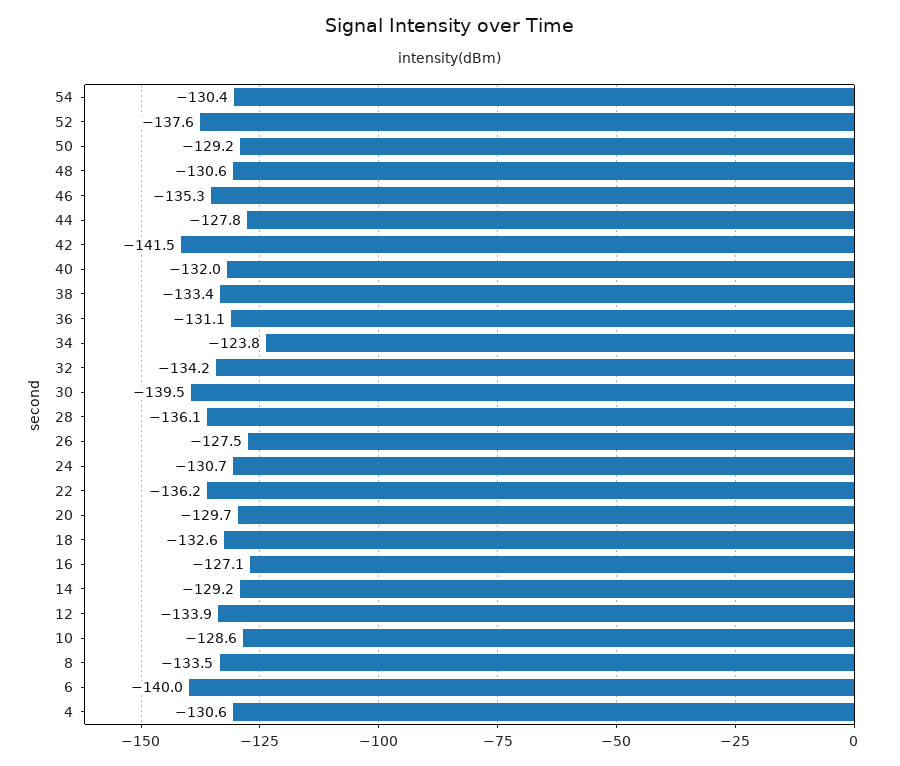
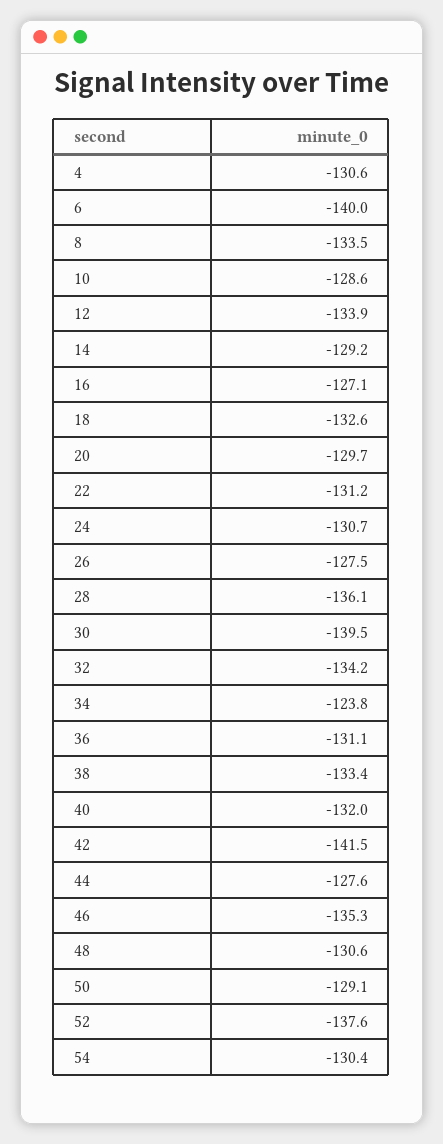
50: -129.2 -> -129.1
44: -127.8 -> -127.6
22: -136.2 -> -131.2

